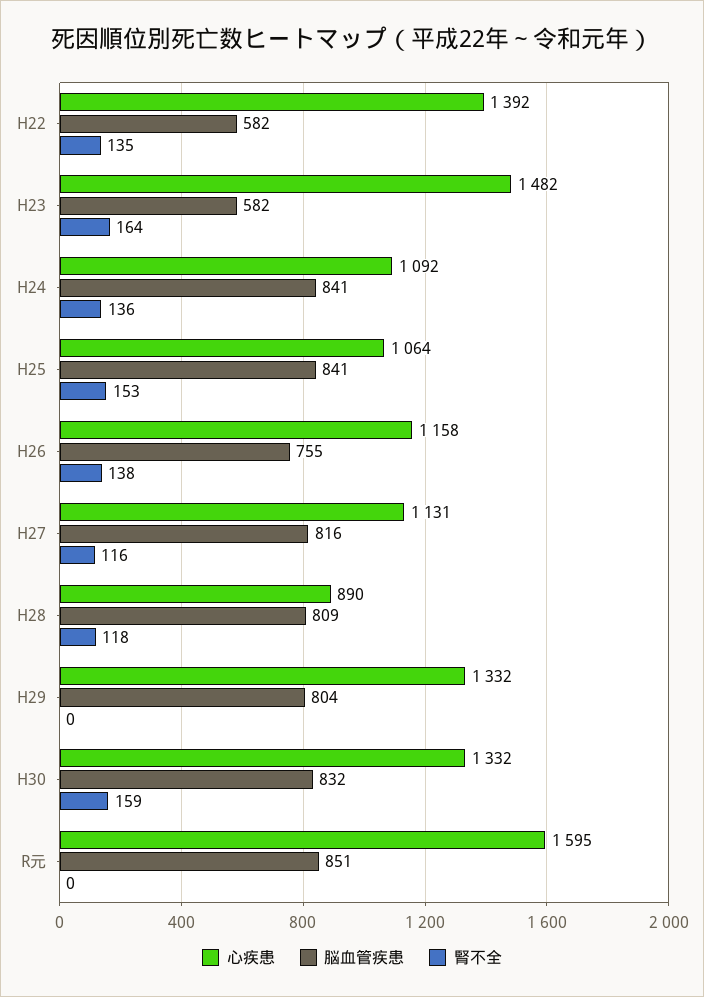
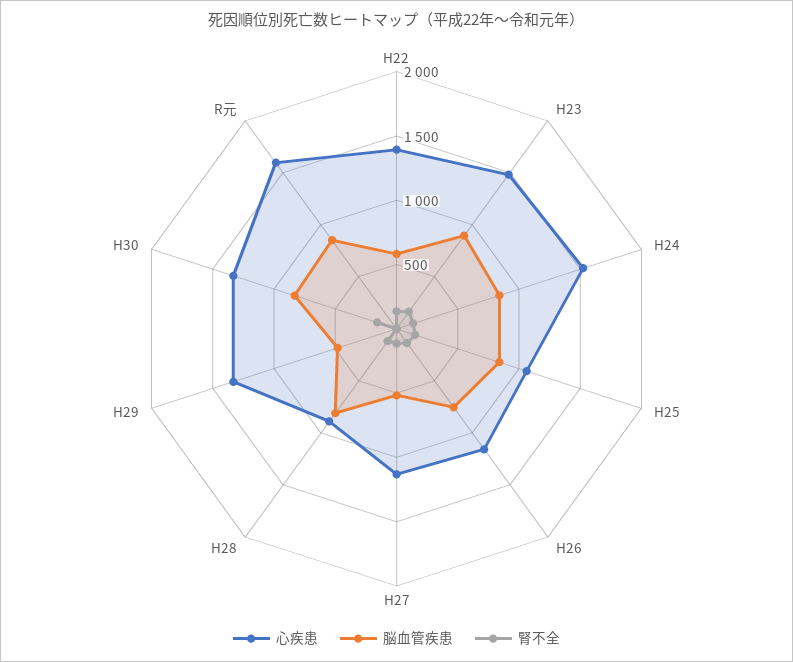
脳血管疾患, H23: 582 -> 900
心疾患, H24: 1092 -> 1500
脳血管疾患, H27: 816 -> 500
脳血管疾患, H29: 804 -> 500

